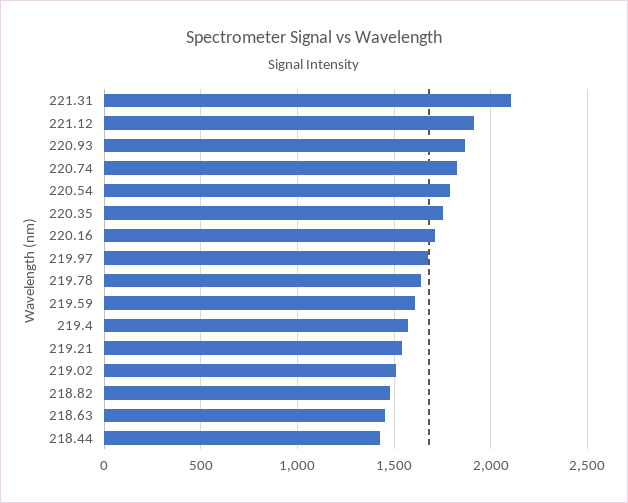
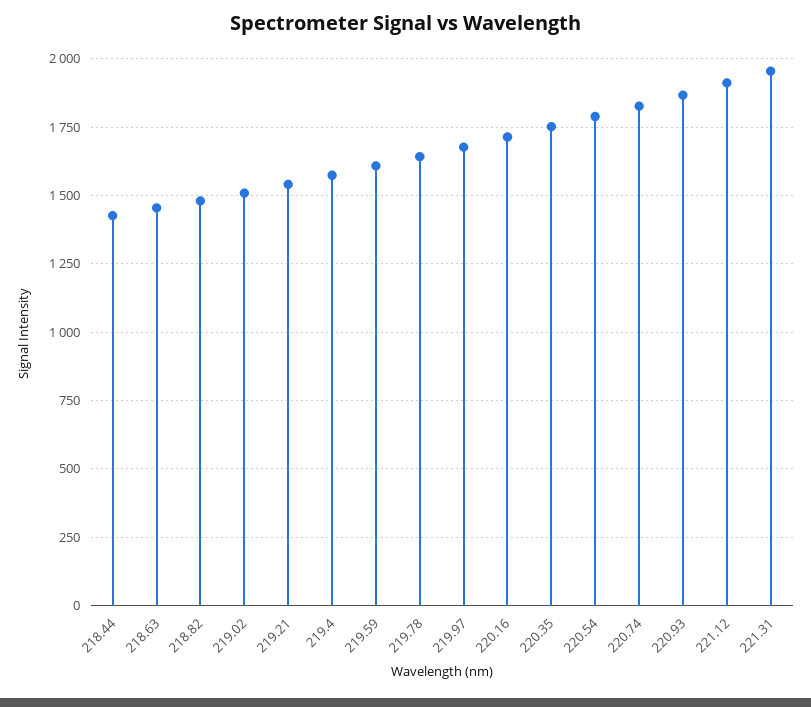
221.31: 2100 -> 1950

